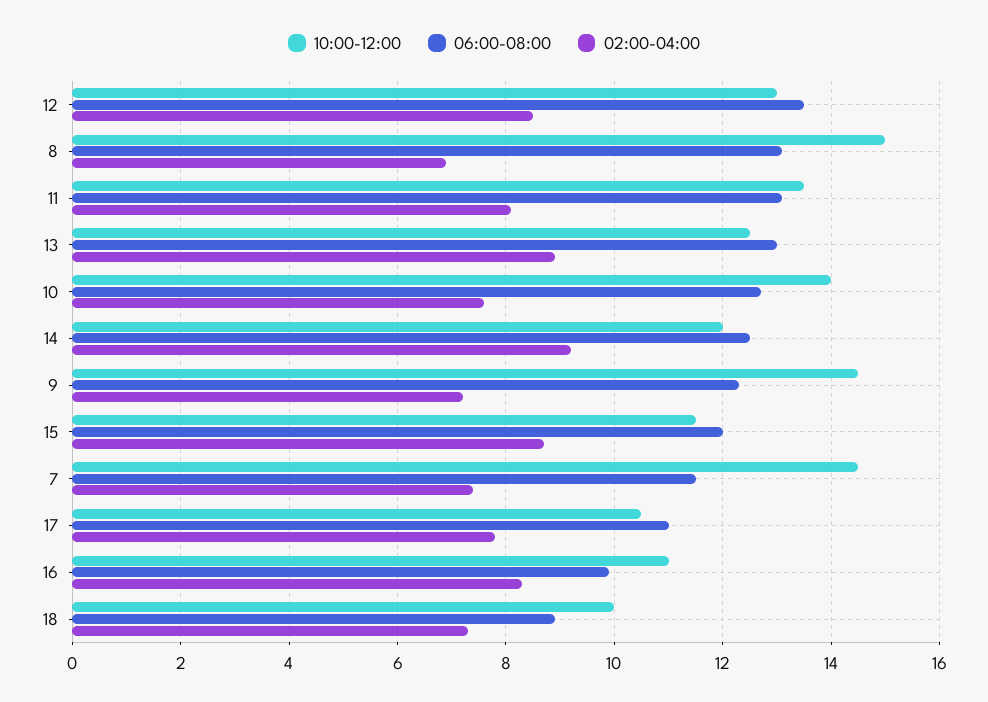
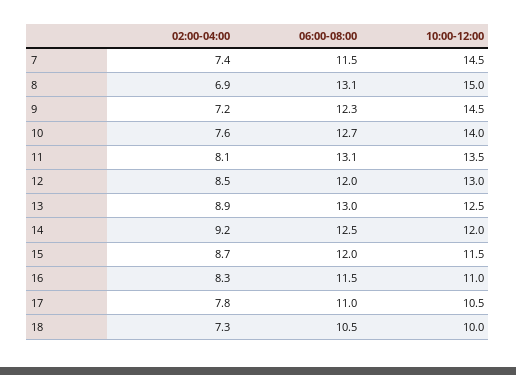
06:00-08:00, 12: 13.5 -> 12
06:00-08:00, 16: 10 -> 11.5
06:00-08:00, 18: 9 -> 10.5

